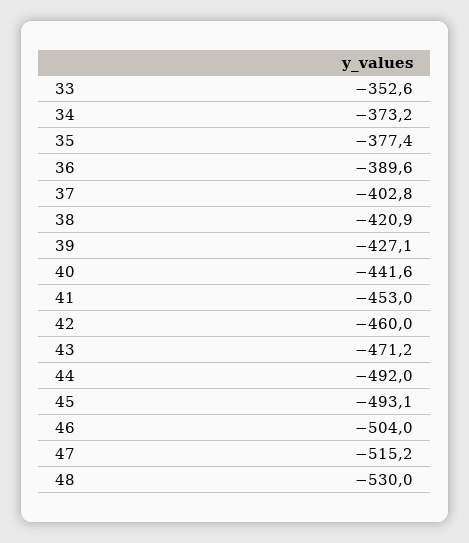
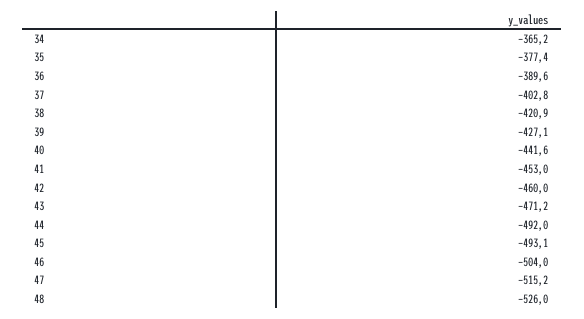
33: -352.6 -> none
34: -373.2 -> -365.2
48: -530 -> -526

